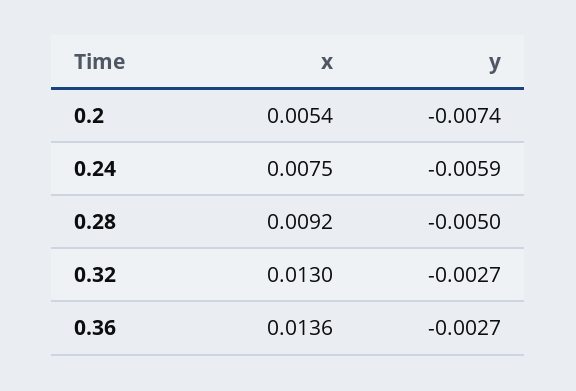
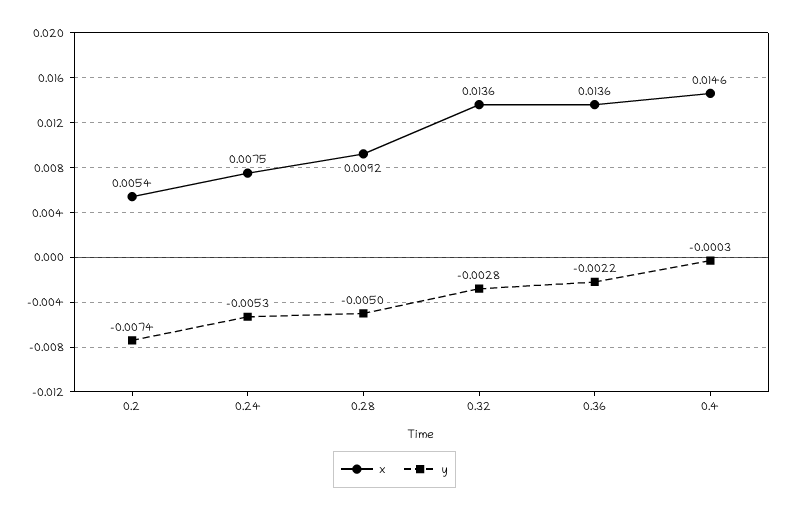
y, 0.24: -0.0059 -> -0.0053
x, 0.32: 0.013 -> 0.0136
y, 0.32: -0.0027 -> -0.0028
y, 0.36: -0.0027 -> -0.0022
x, 0.4: none -> 0.0146
y, 0.4: none -> -0.0003

